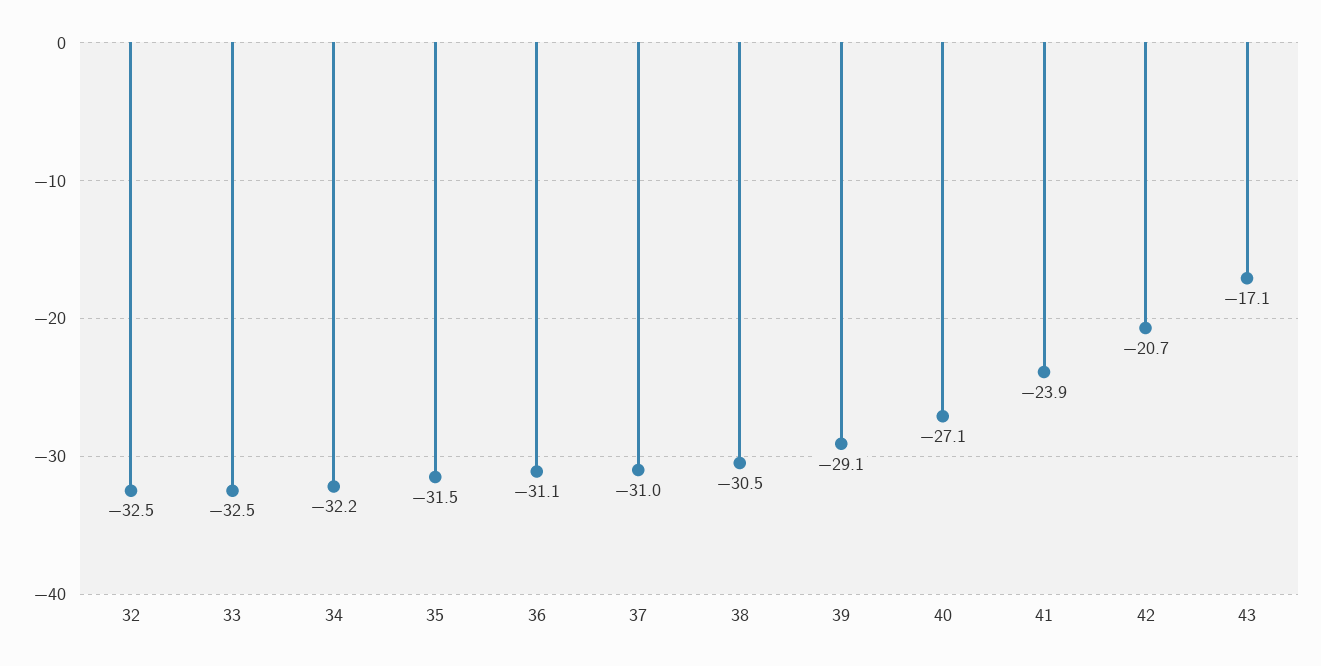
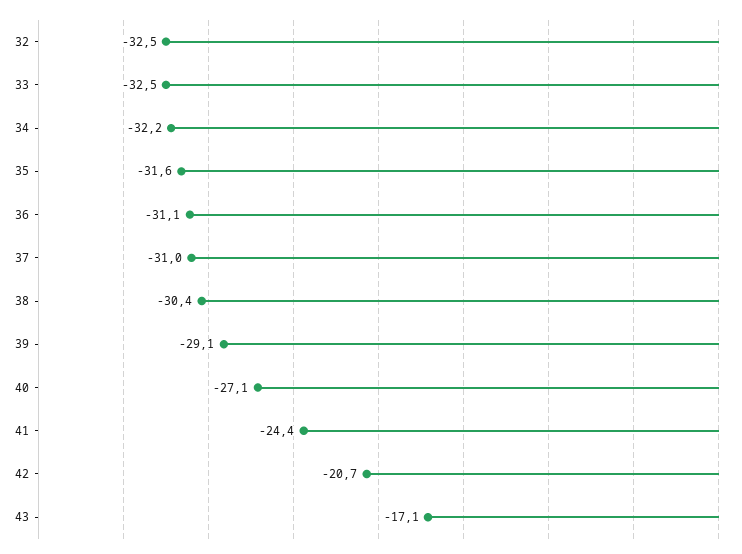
35: -31.5 -> -31.6
38: -30.5 -> -30.4
41: -23.9 -> -24.4

